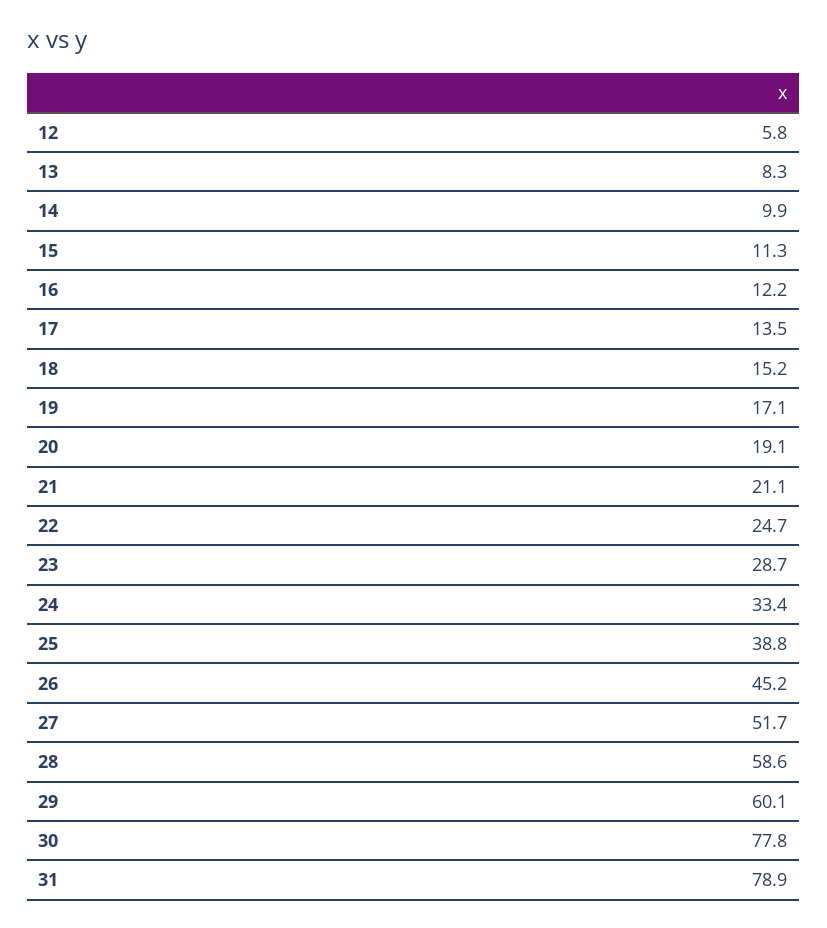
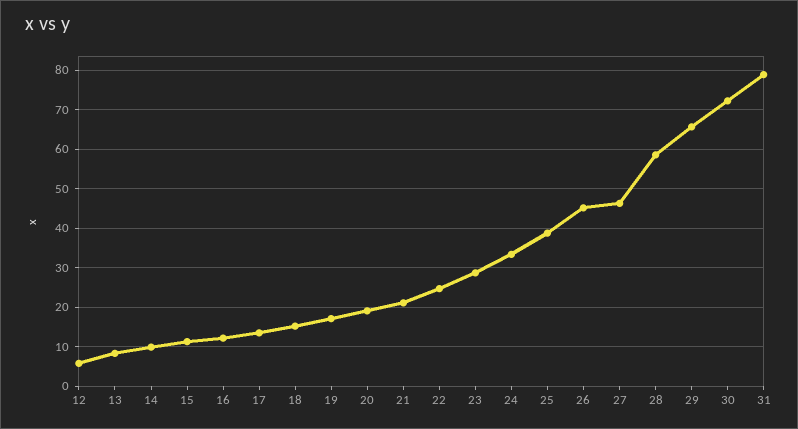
27: 51.7 -> 46
29: 60.1 -> 66
30: 77.8 -> 72

